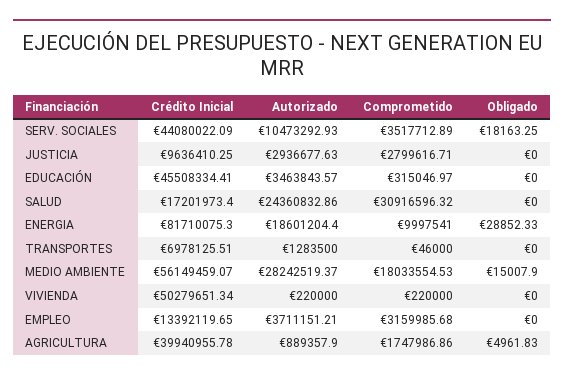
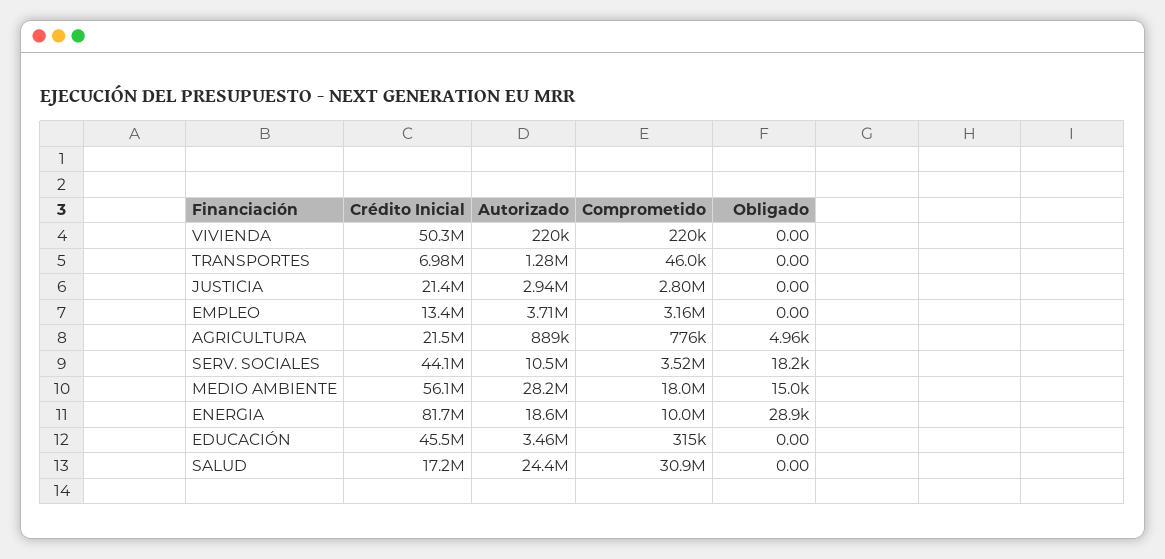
Crédito Inicial, JUSTICIA: 9636410.25 -> 21400000
Crédito Inicial, AGRICULTURA: 39940955.78 -> 21500000
Comprometido, AGRICULTURA: 1747986.86 -> 776000

